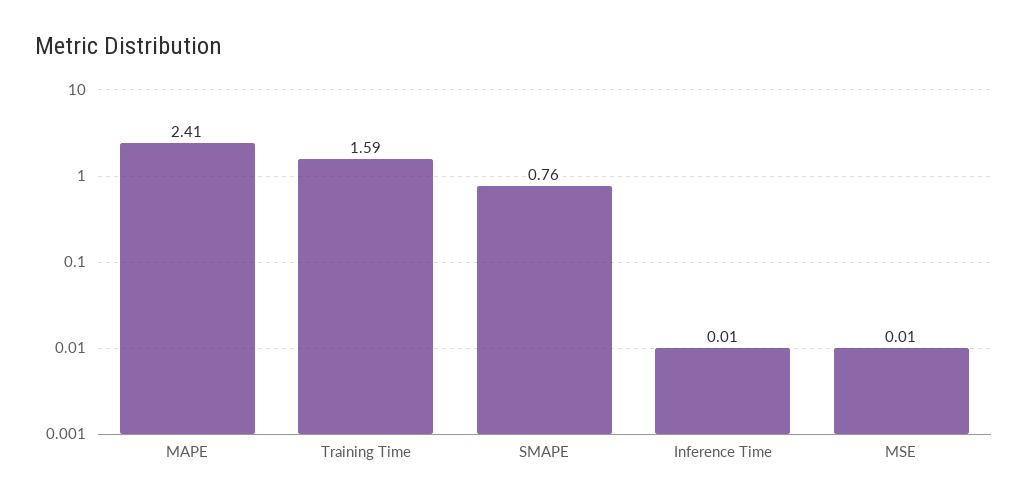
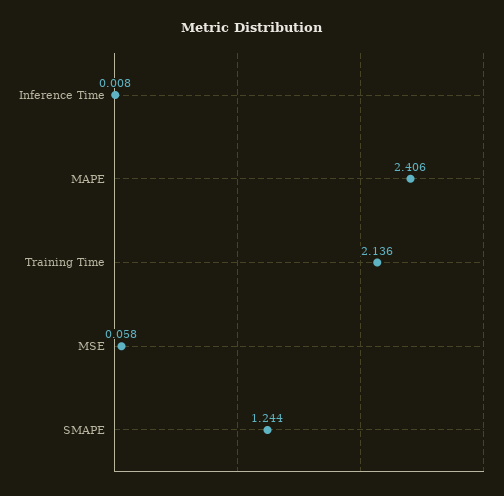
Training Time: 1.59 -> 2.136
SMAPE: 0.76 -> 1.244
MSE: 0.01 -> 0.058

